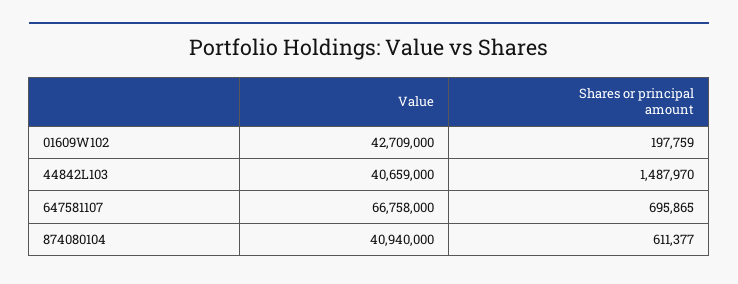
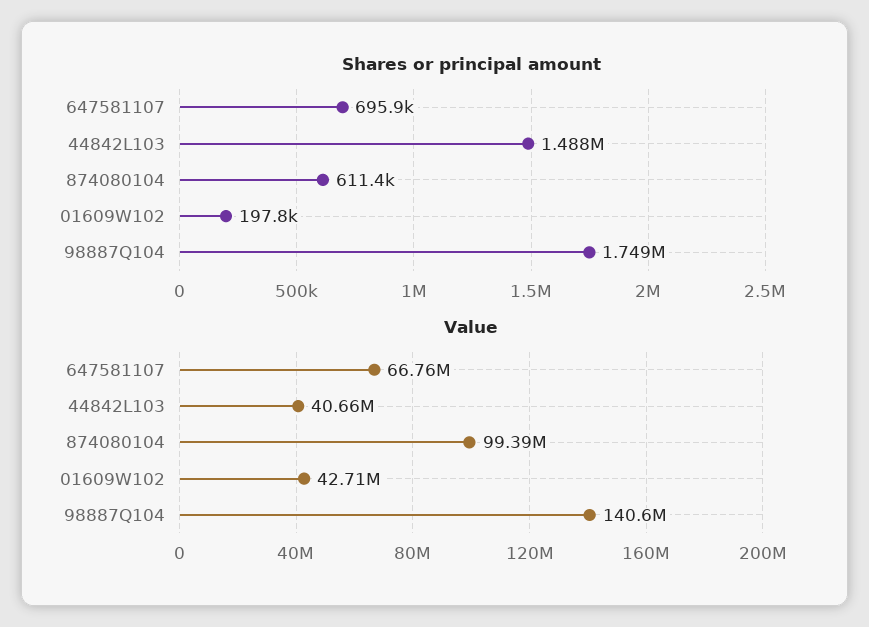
Value, 874080104: 40940000 -> 99390000
Shares or principal amount, 98887Q104: none -> 1749000
Value, 98887Q104: none -> 140600000

